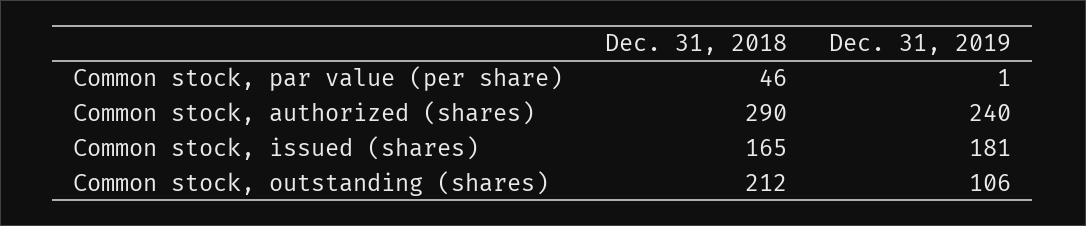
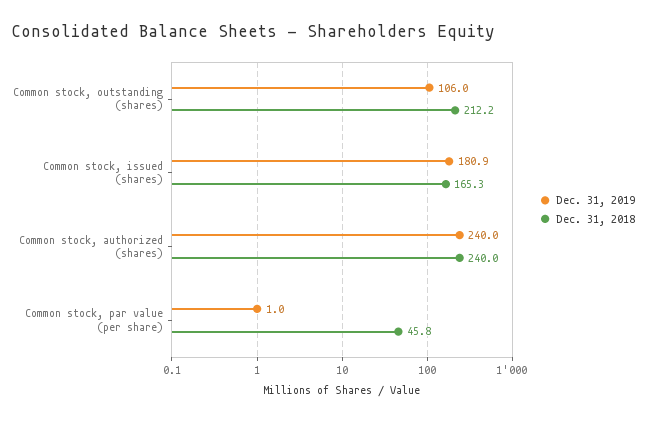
Dec. 31, 2018, Common stock, authorized (shares): 290 -> 240

